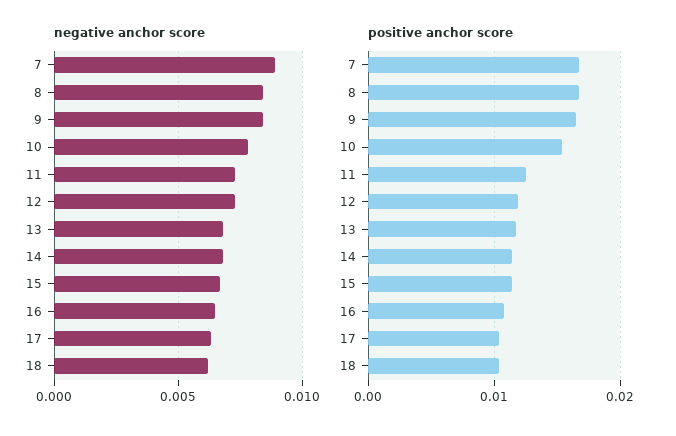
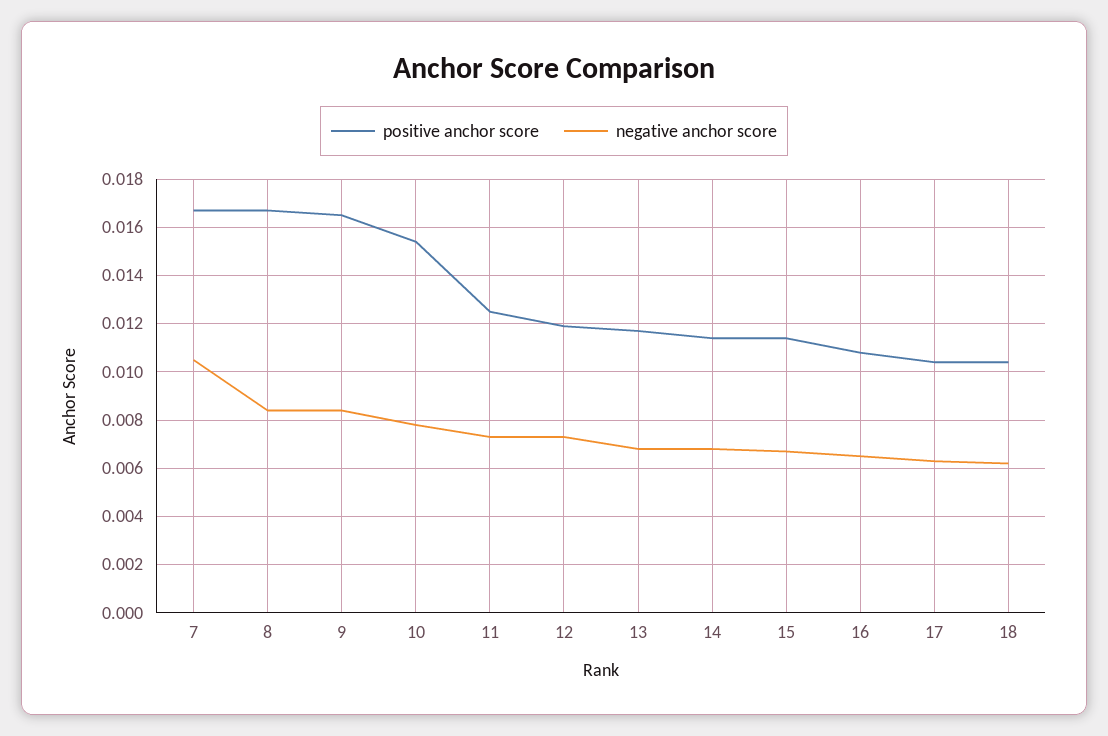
negative anchor score, 7: 0.009 -> 0.0105

